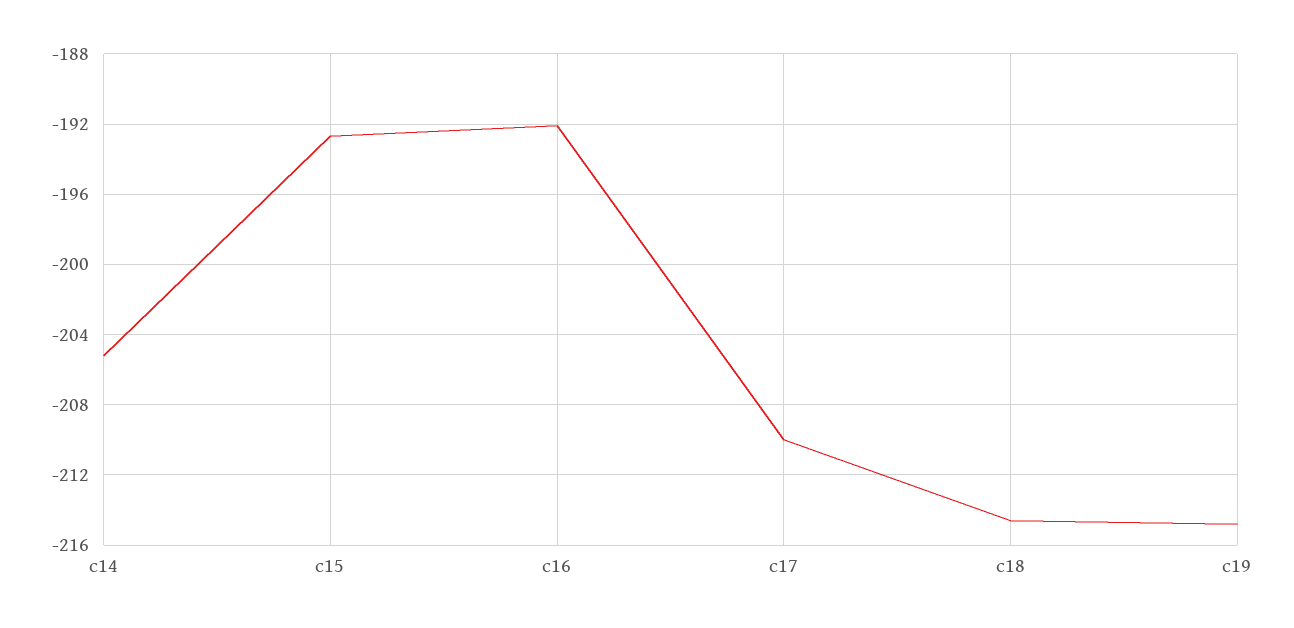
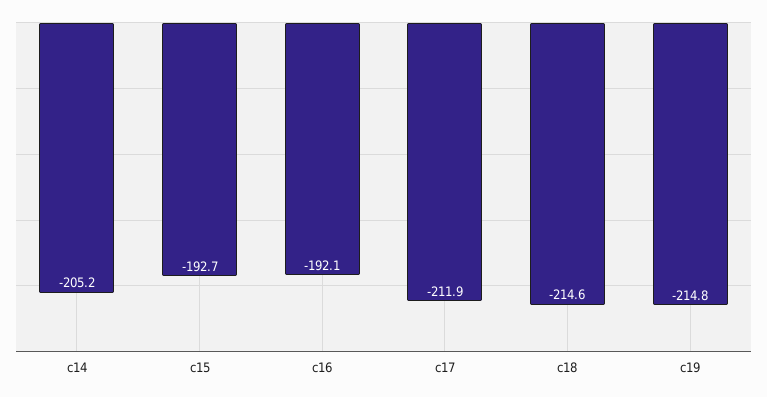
c17: -210 -> -211.9

